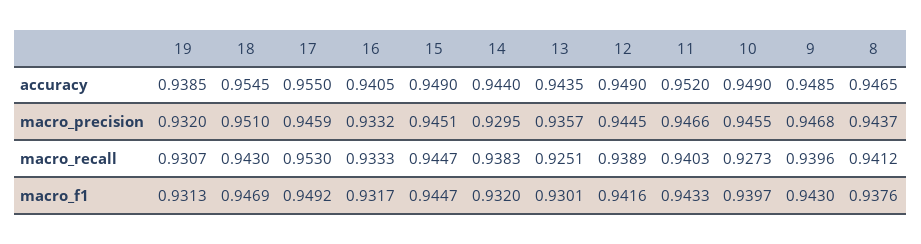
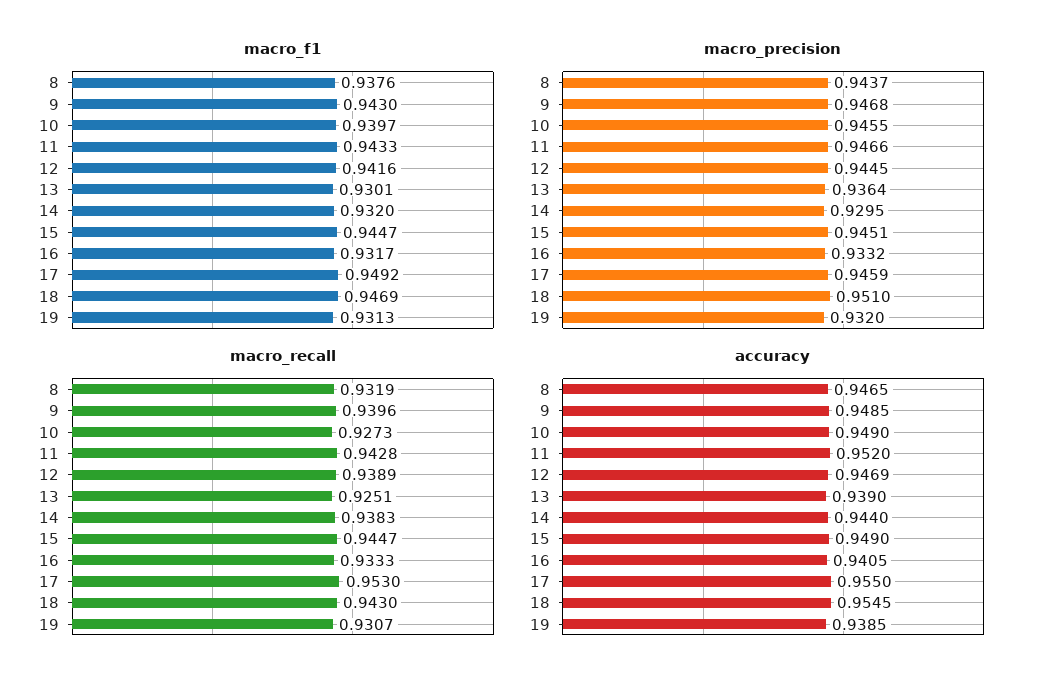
accuracy, 13: 0.9435 -> 0.939
accuracy, 12: 0.949 -> 0.9469
macro_precision, 13: 0.9357 -> 0.9364
macro_recall, 11: 0.9403 -> 0.9428
macro_recall, 8: 0.9412 -> 0.9319

